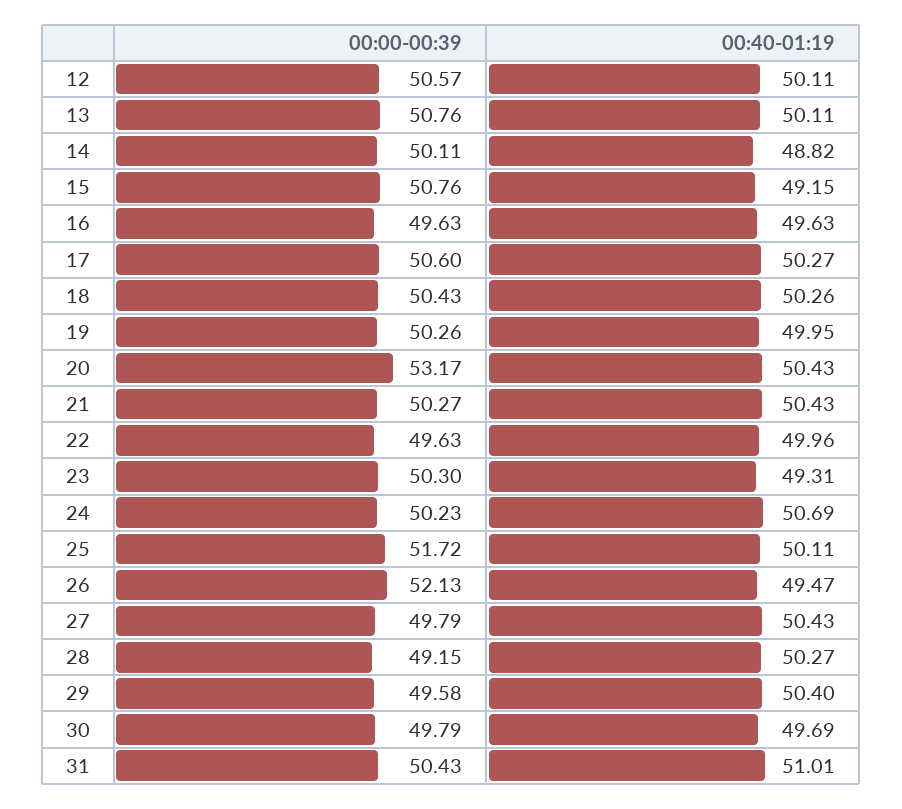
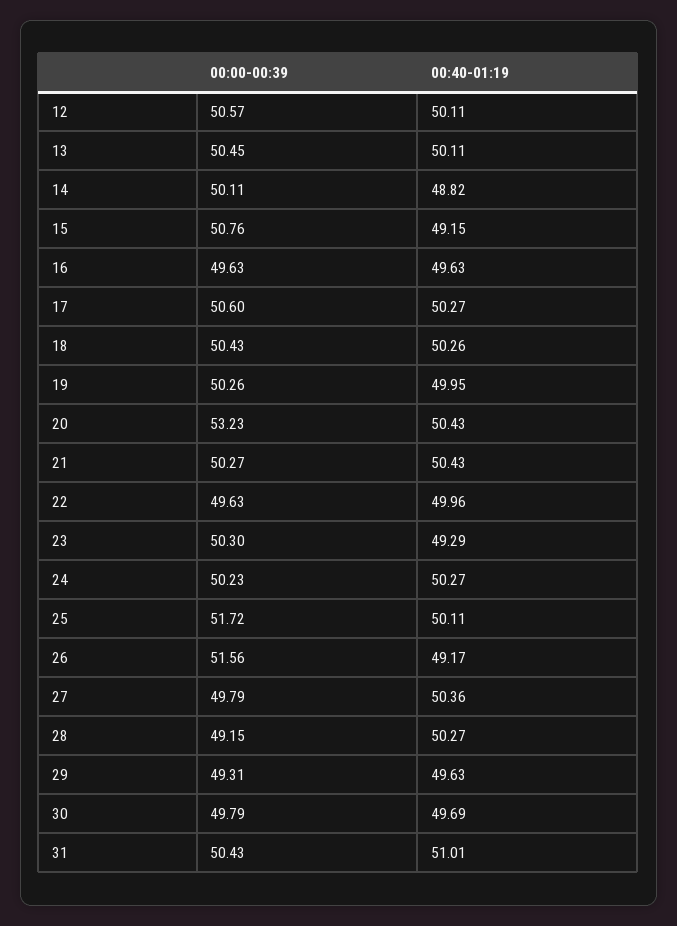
00:00-00:39, 13: 50.76 -> 50.45
00:00-00:39, 20: 53.17 -> 53.23
00:40-01:19, 23: 49.31 -> 49.29
00:40-01:19, 24: 50.69 -> 50.27
00:00-00:39, 26: 52.13 -> 51.56
00:40-01:19, 26: 49.47 -> 49.17
00:40-01:19, 27: 50.43 -> 50.36
00:00-00:39, 29: 49.58 -> 49.31
00:40-01:19, 29: 50.4 -> 49.63

